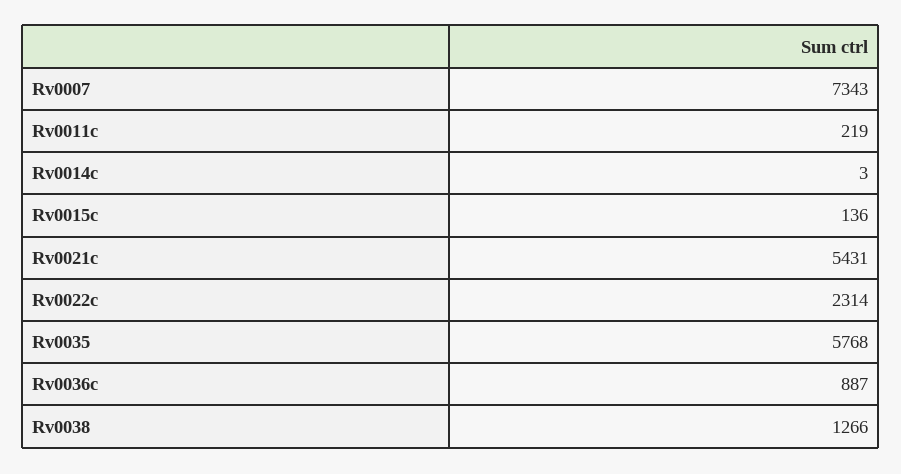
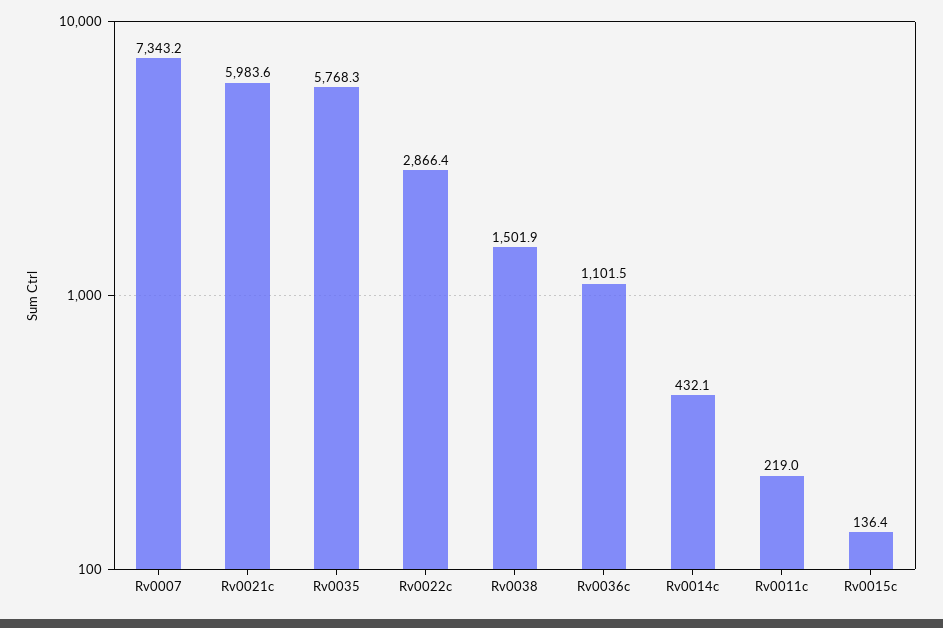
Rv0014c: 3 -> 432.1
Rv0021c: 5431 -> 5983.6
Rv0022c: 2314 -> 2866.4
Rv0036c: 887 -> 1101.5
Rv0038: 1266 -> 1501.9

